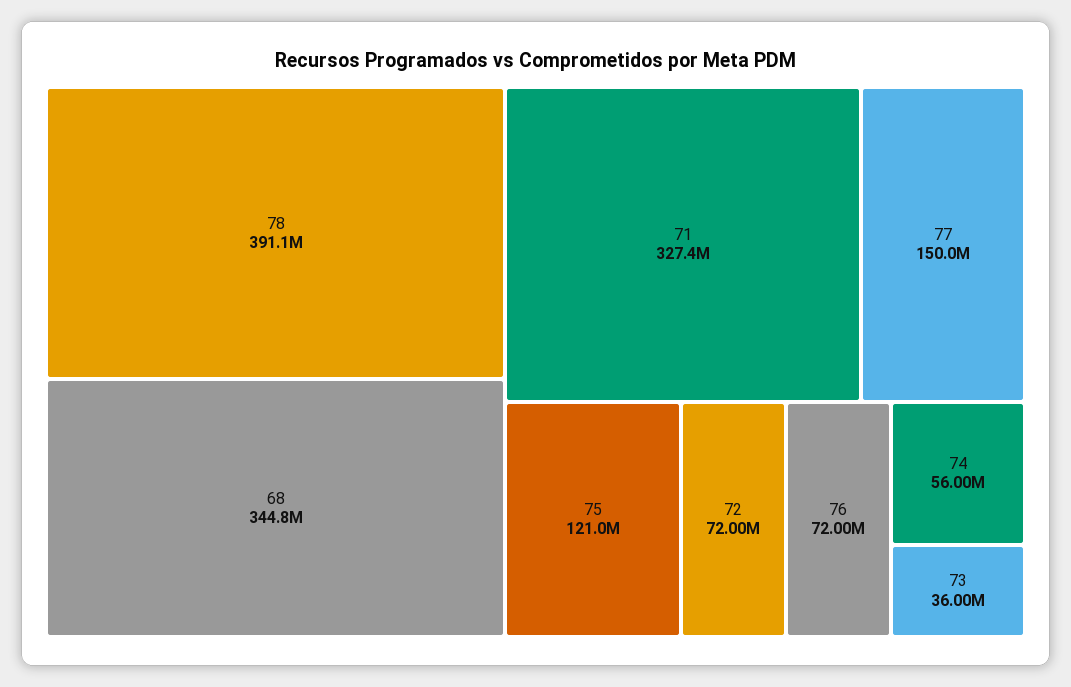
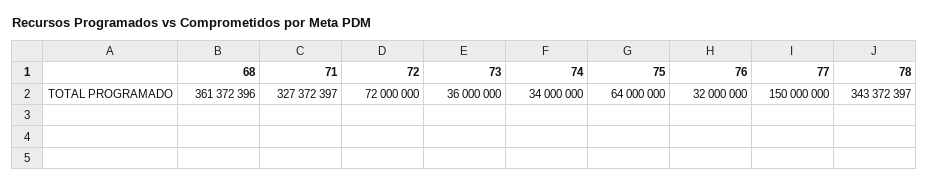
78: 391100000 -> 343372397
68: 344800000 -> 361372396
75: 121000000 -> 64000000
76: 72000000 -> 32000000
74: 56000000 -> 34000000

